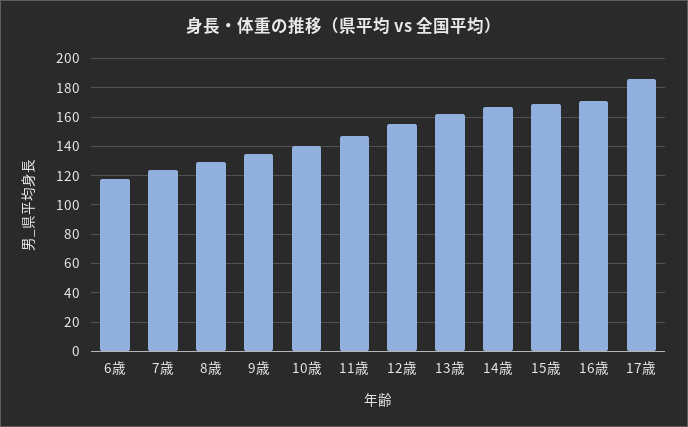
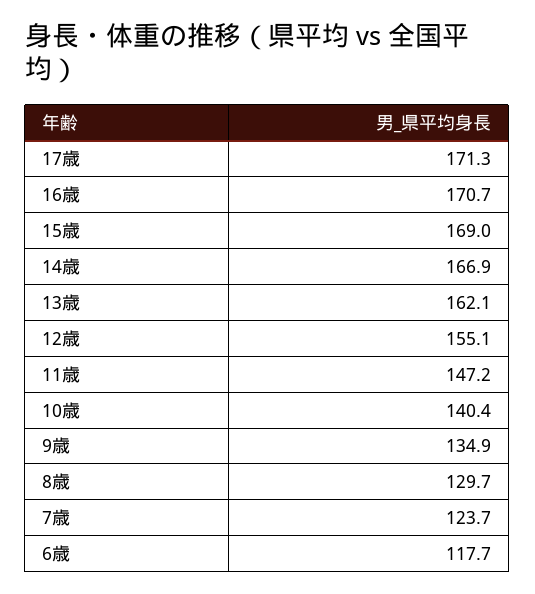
17歳: 185 -> 171.3

